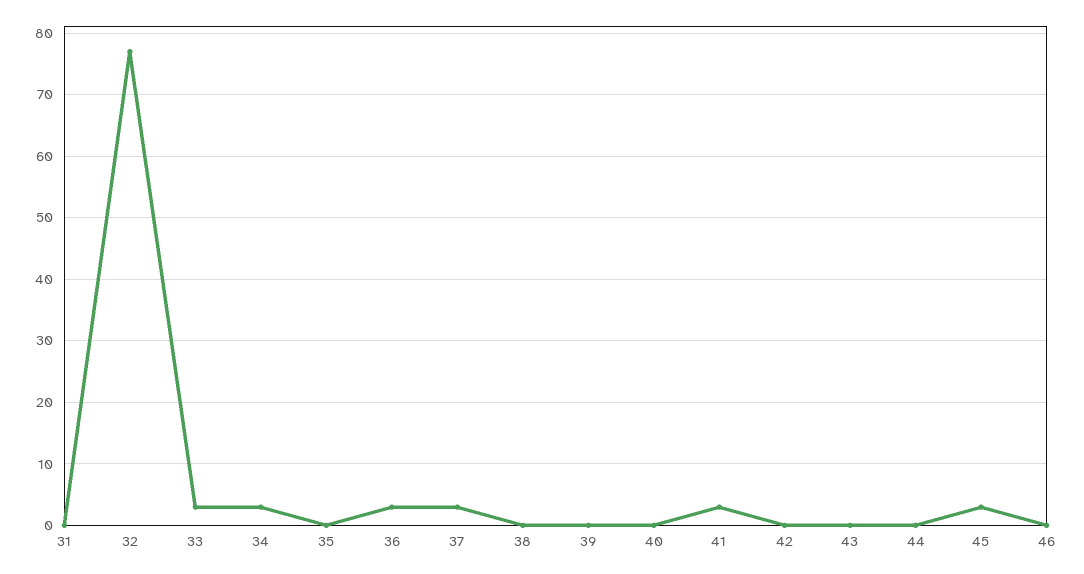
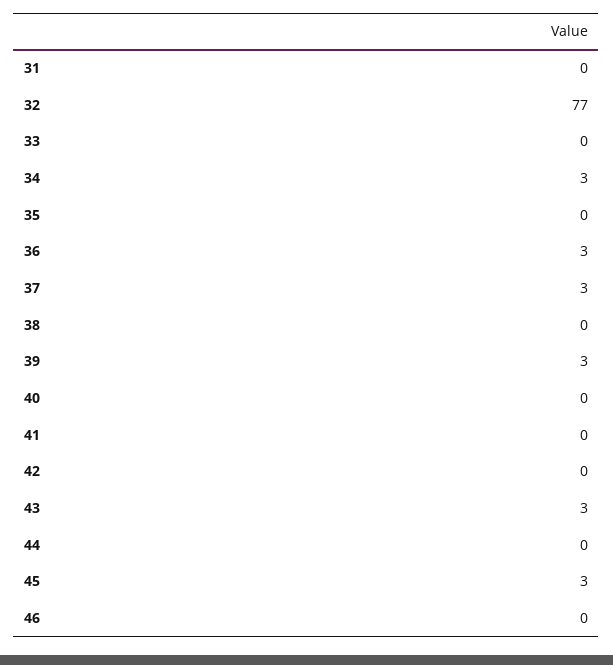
33: 3 -> 0
39: 0 -> 3
41: 3 -> 0
43: 0 -> 3

